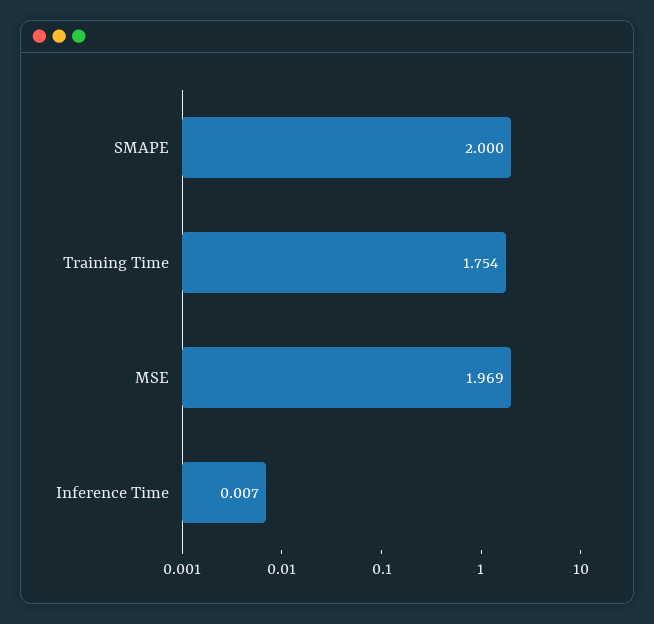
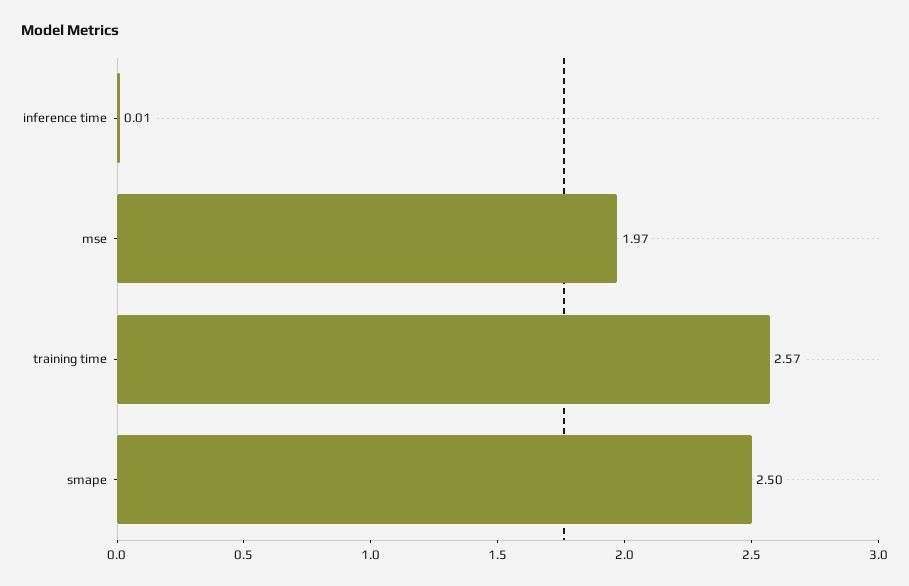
SMAPE: 2 -> 2.5
Training Time: 1.754 -> 2.57

